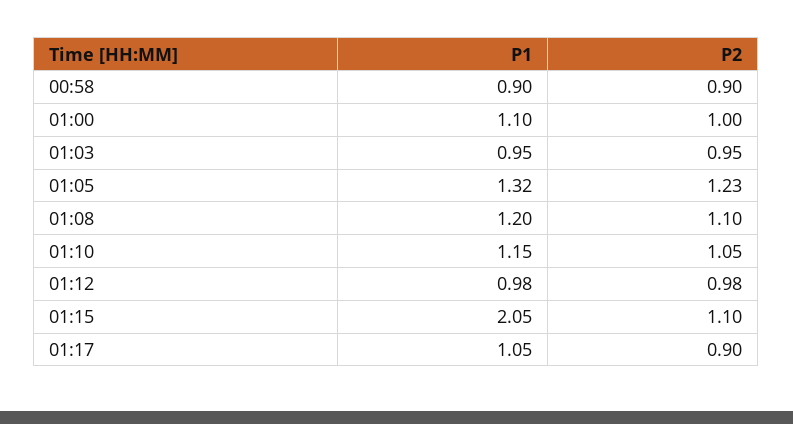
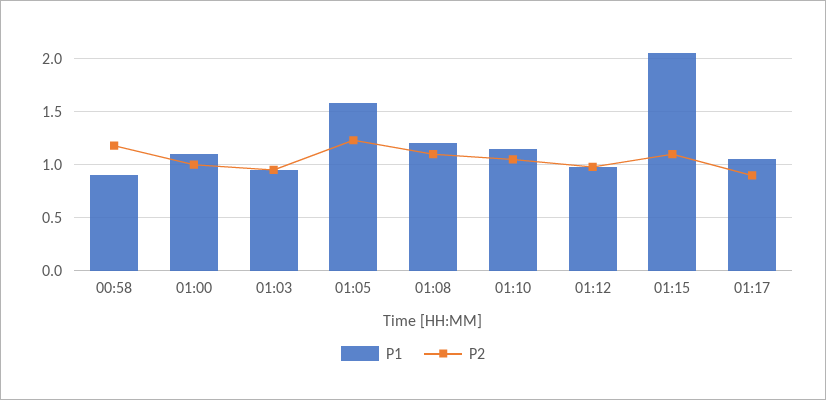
P2, 00:58: 0.9 -> 1.2
P1, 01:05: 1.32 -> 1.6

